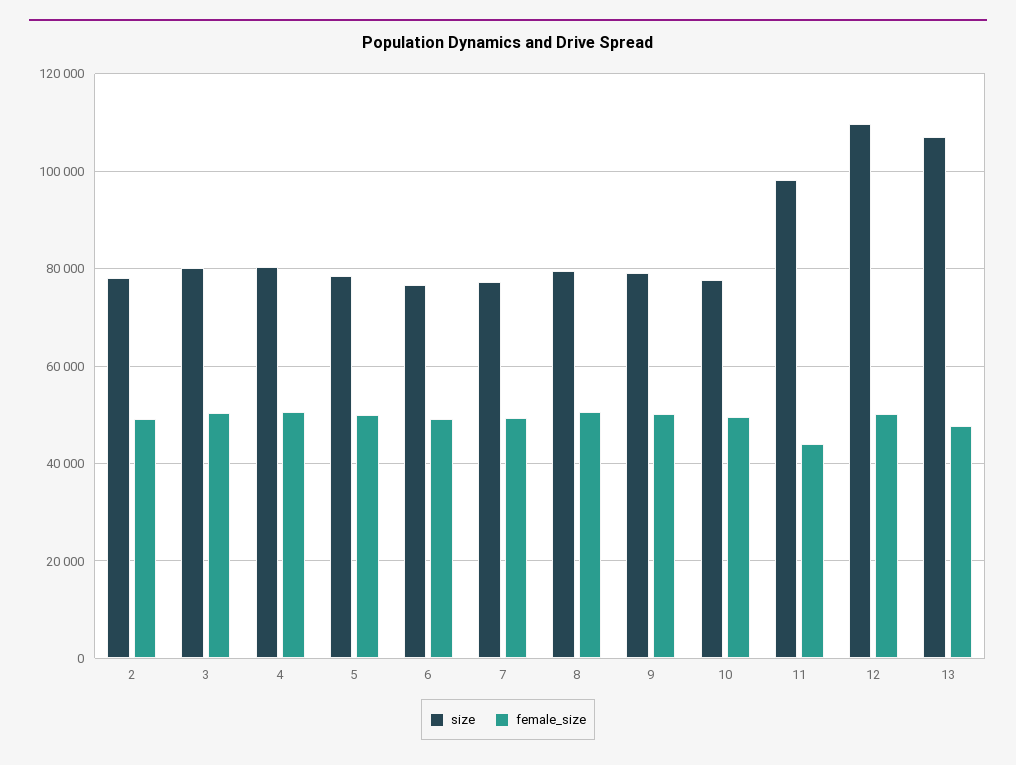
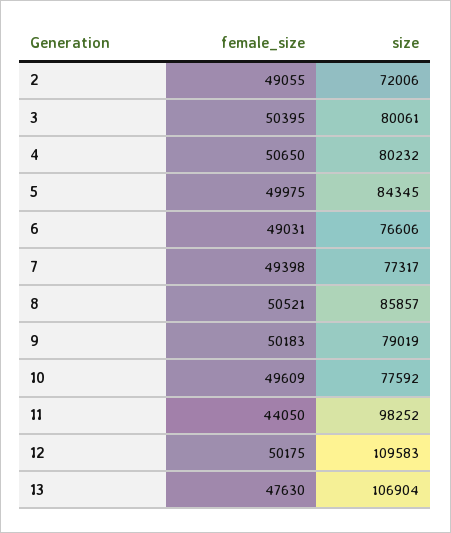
size, 2: 78000 -> 72006
size, 5: 78000 -> 84345
size, 8: 80000 -> 85857

